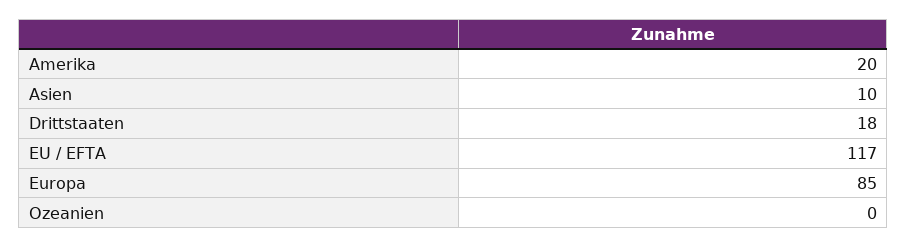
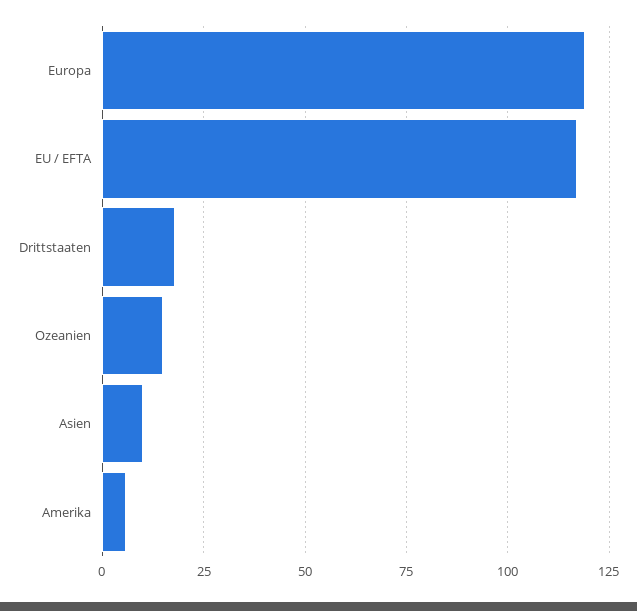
Amerika: 20 -> 5
Europa: 85 -> 120
Ozeanien: 0 -> 15

